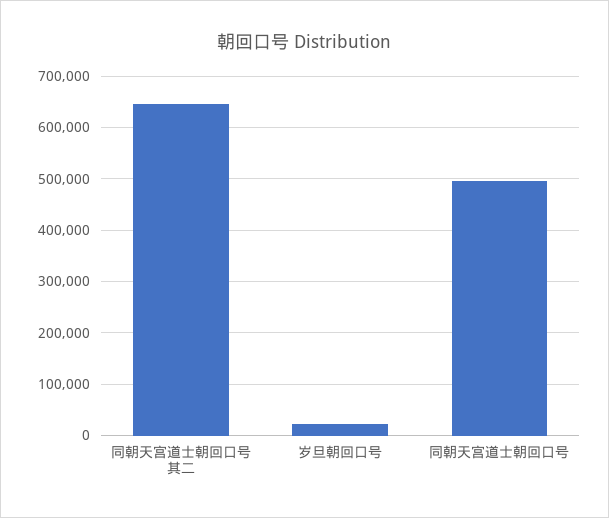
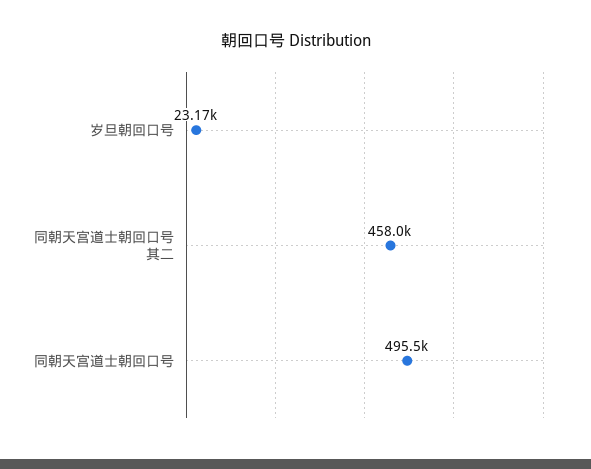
同朝天宫道士朝回口号 其二: 640000 -> 458000

